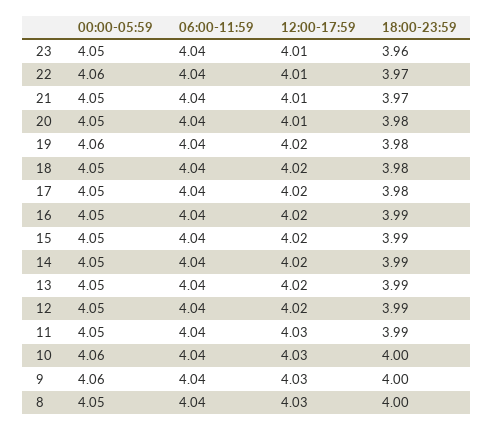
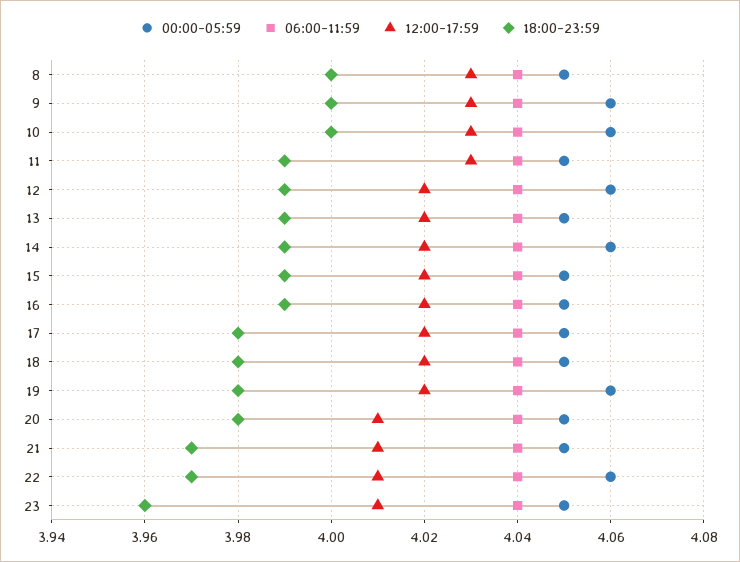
00:00-05:59, 14: 4.05 -> 4.06
00:00-05:59, 12: 4.05 -> 4.06

